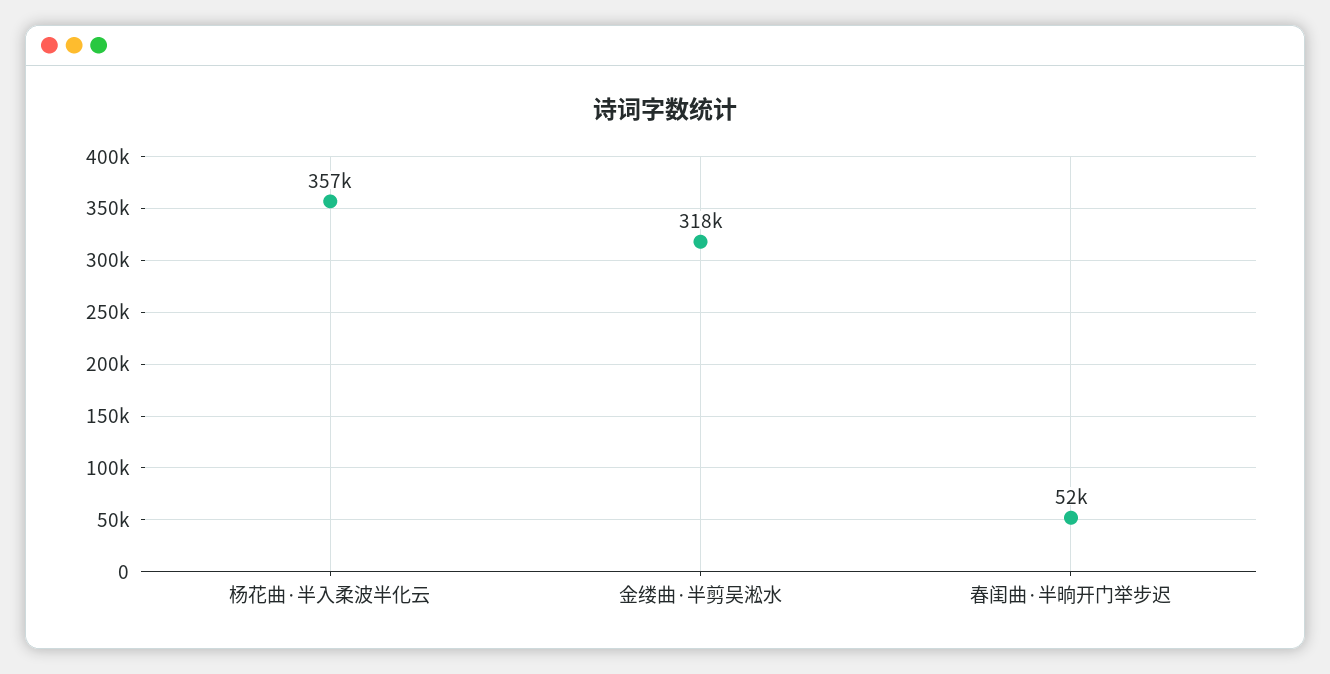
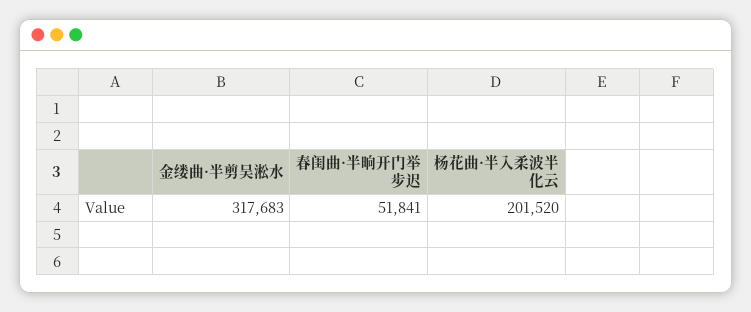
杨花曲·半入柔波半化云: 357000 -> 201520

